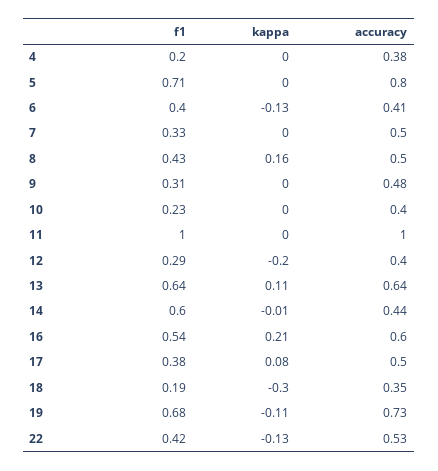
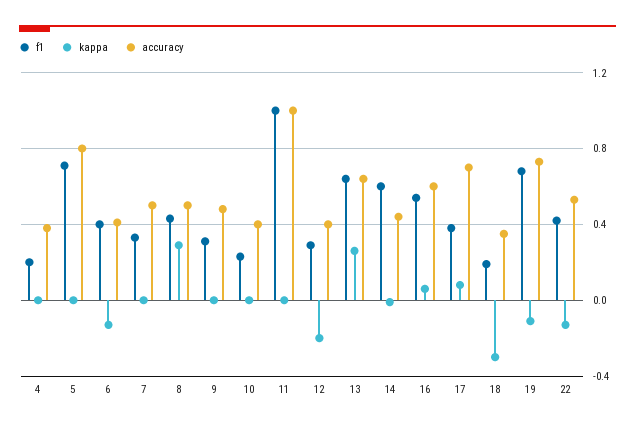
kappa, 8: 0.16 -> 0.3
kappa, 13: 0.11 -> 0.25
kappa, 16: 0.21 -> 0.05
accuracy, 17: 0.5 -> 0.7

